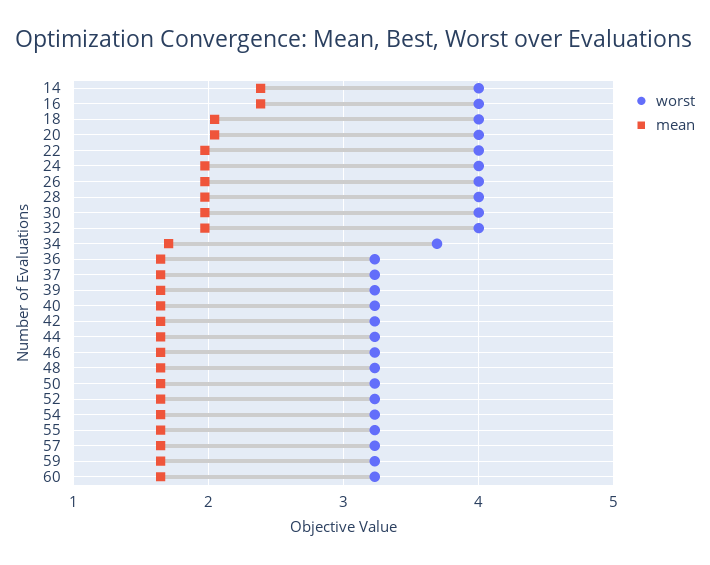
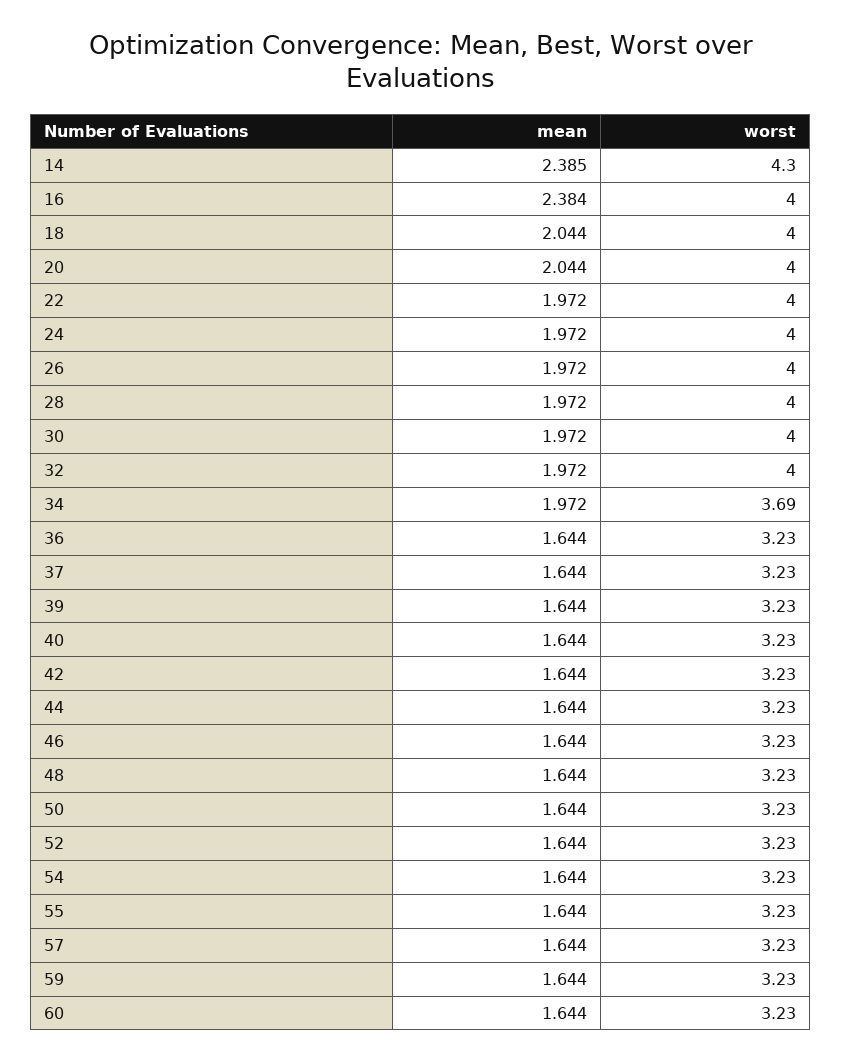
worst, 14: 4 -> 4.3
mean, 34: 1.7 -> 1.972

